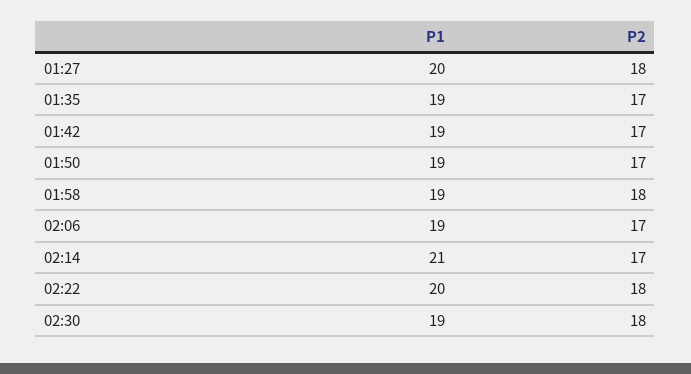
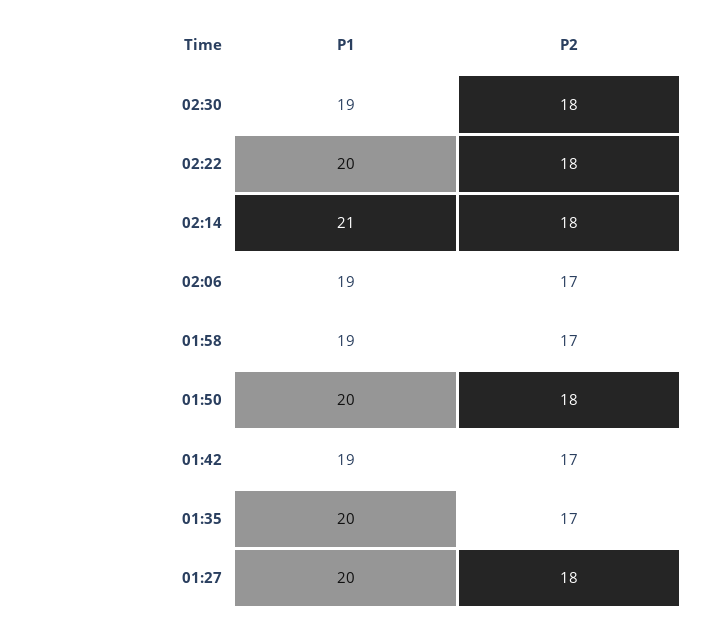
P1, 01:35: 19 -> 20
P1, 01:50: 19 -> 20
P2, 01:50: 17 -> 18
P2, 01:58: 18 -> 17
P2, 02:14: 17 -> 18

